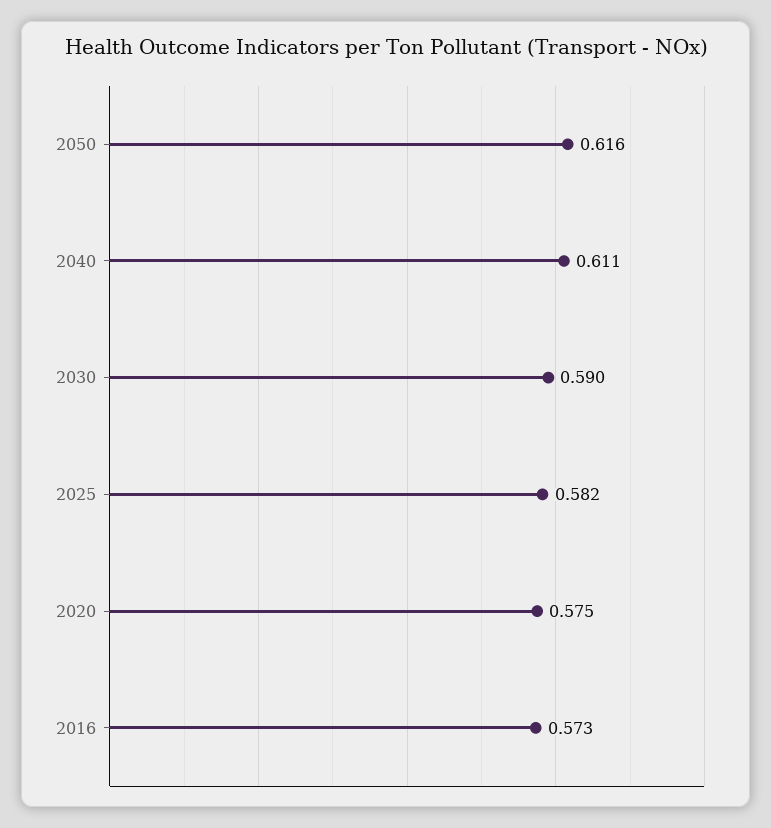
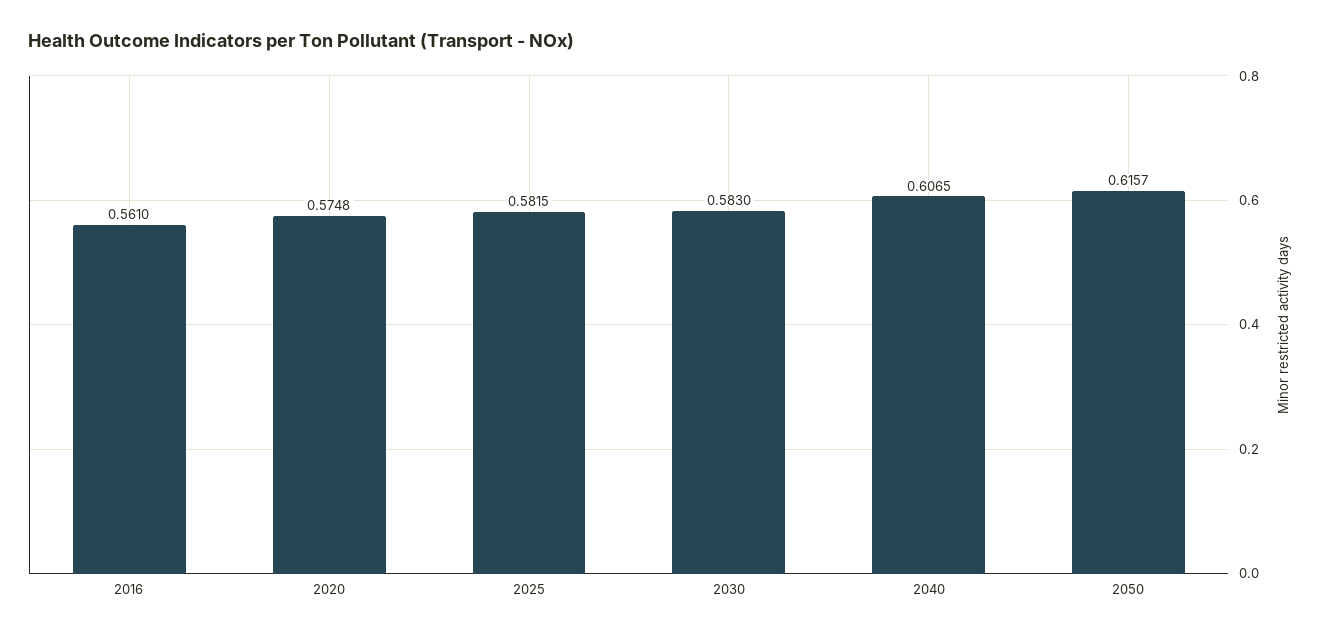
2040: 0.611 -> 0.6065
2030: 0.59 -> 0.583
2016: 0.573 -> 0.561

